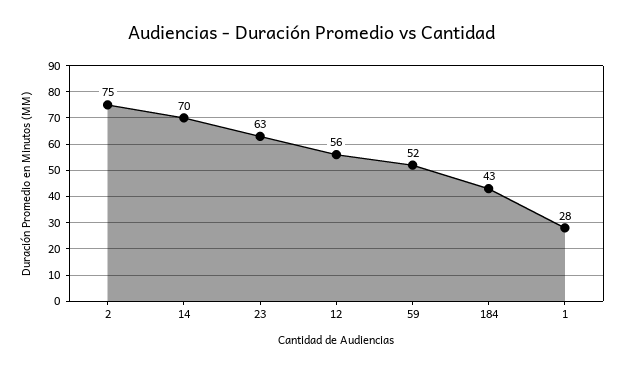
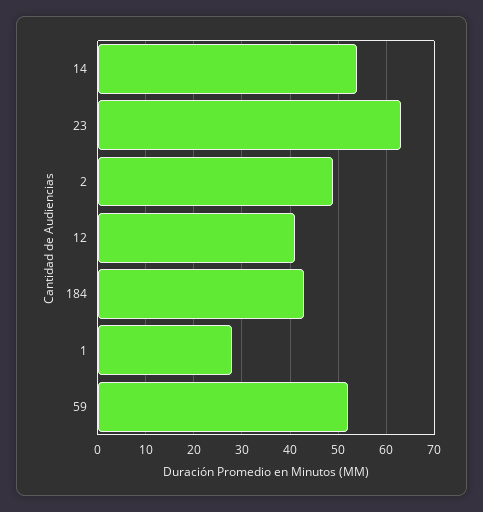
2: 75 -> 50
14: 70 -> 55
12: 56 -> 40

